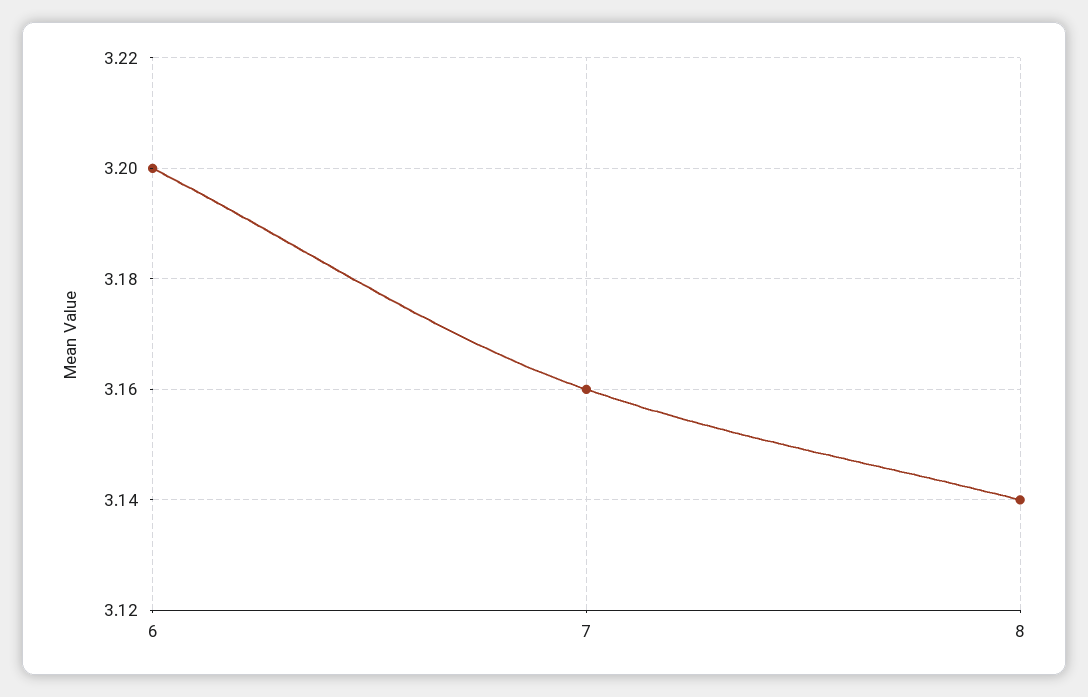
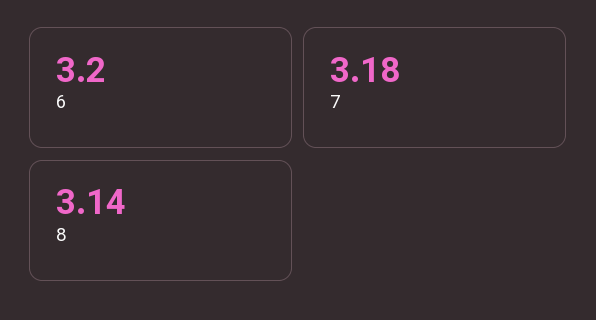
7: 3.16 -> 3.18

